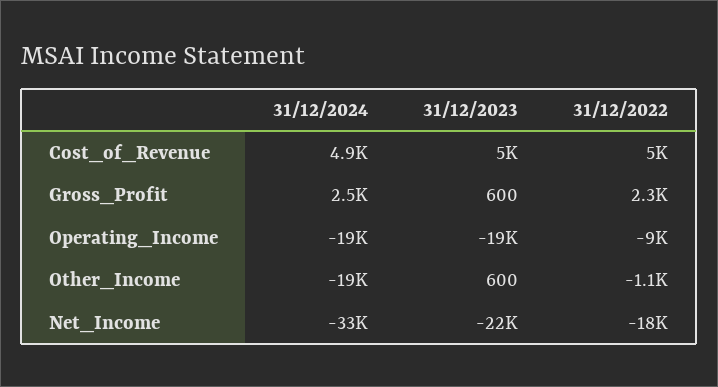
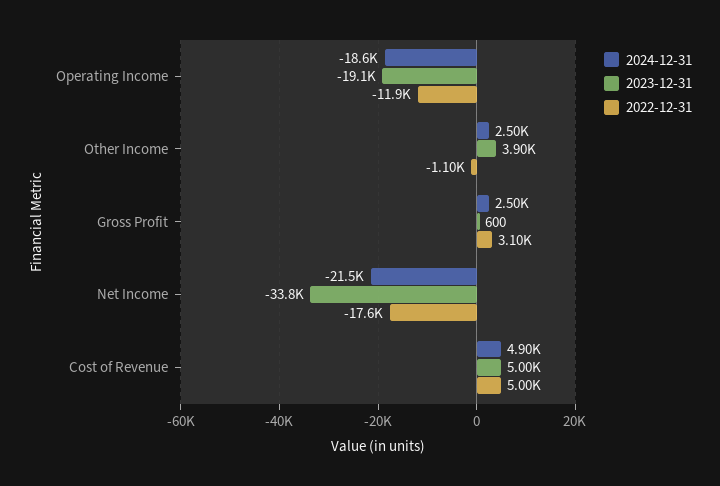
31/12/2022, Gross_Profit: 2300 -> 3100
31/12/2022, Operating_Income: -9000 -> -11900
31/12/2024, Other_Income: -19000 -> 2500
31/12/2023, Other_Income: 600 -> 3900
31/12/2024, Net_Income: -33000 -> -21500
31/12/2023, Net_Income: -22000 -> -33800

